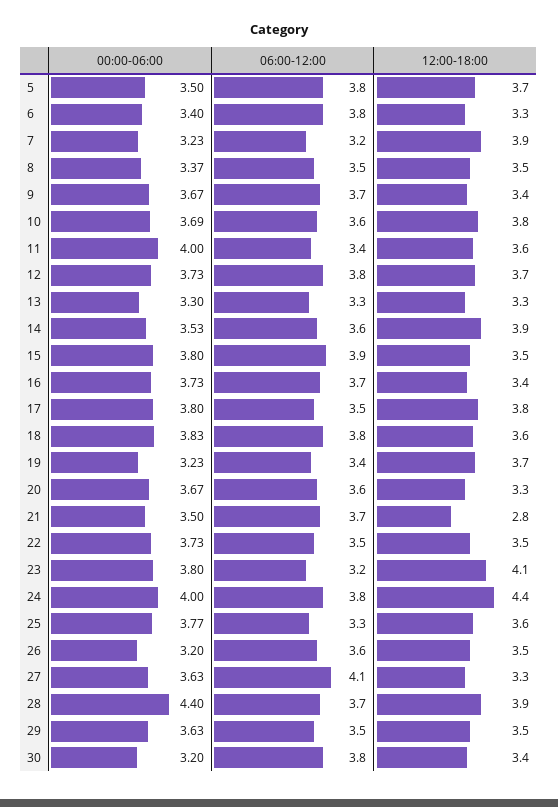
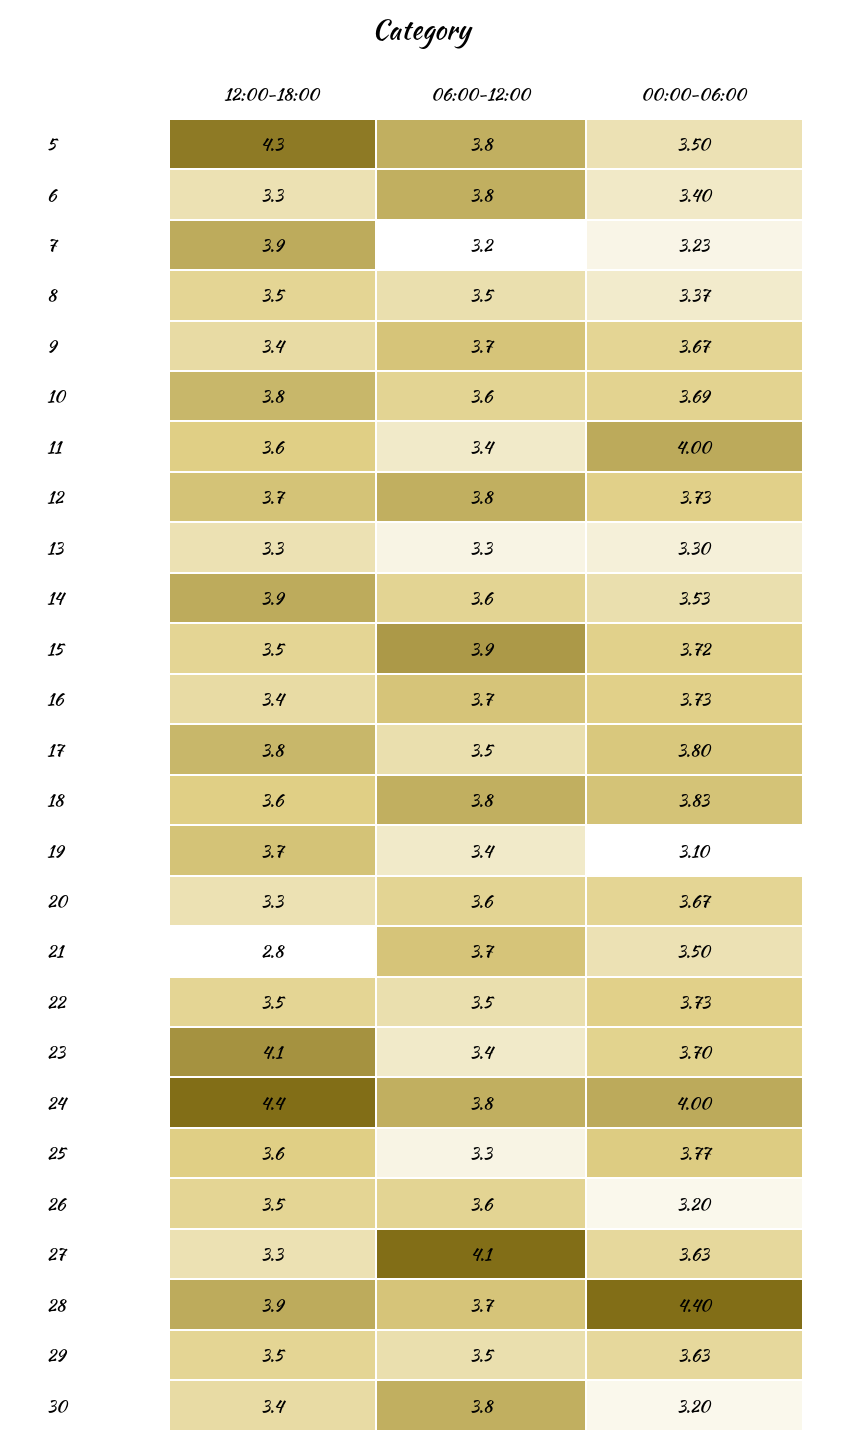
12:00-18:00, 5: 3.7 -> 4.3
00:00-06:00, 15: 3.8 -> 3.72
00:00-06:00, 19: 3.23 -> 3.1
00:00-06:00, 23: 3.8 -> 3.7
06:00-12:00, 23: 3.2 -> 3.4

